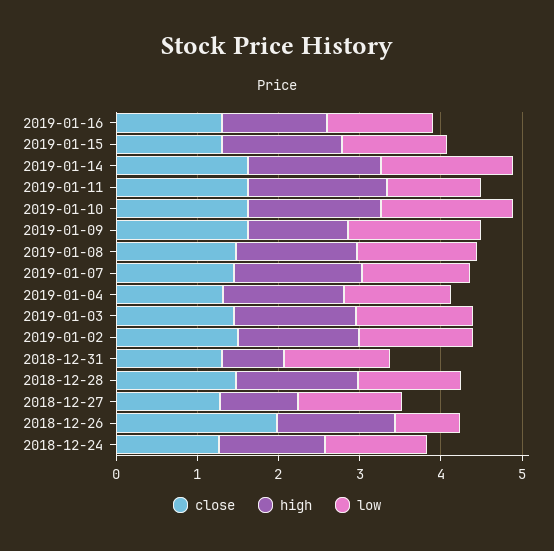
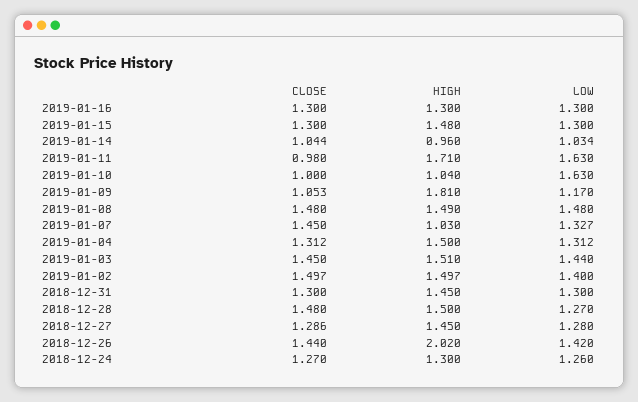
close, 2019-01-14: 1.6 -> 1.044
high, 2019-01-14: 1.6 -> 0.96
low, 2019-01-14: 1.6 -> 1.034
close, 2019-01-11: 1.6 -> 0.98
low, 2019-01-11: 1.2 -> 1.63
close, 2019-01-10: 1.6 -> 1
high, 2019-01-10: 1.6 -> 1.04
close, 2019-01-09: 1.6 -> 1.053
high, 2019-01-09: 1.2 -> 1.81
low, 2019-01-09: 1.6 -> 1.17
high, 2019-01-07: 1.6 -> 1.03
high, 2018-12-31: 0.8 -> 1.45
high, 2018-12-27: 1 -> 1.45
close, 2018-12-26: 2 -> 1.44
high, 2018-12-26: 1.4 -> 2.02
low, 2018-12-26: 0.8 -> 1.42

